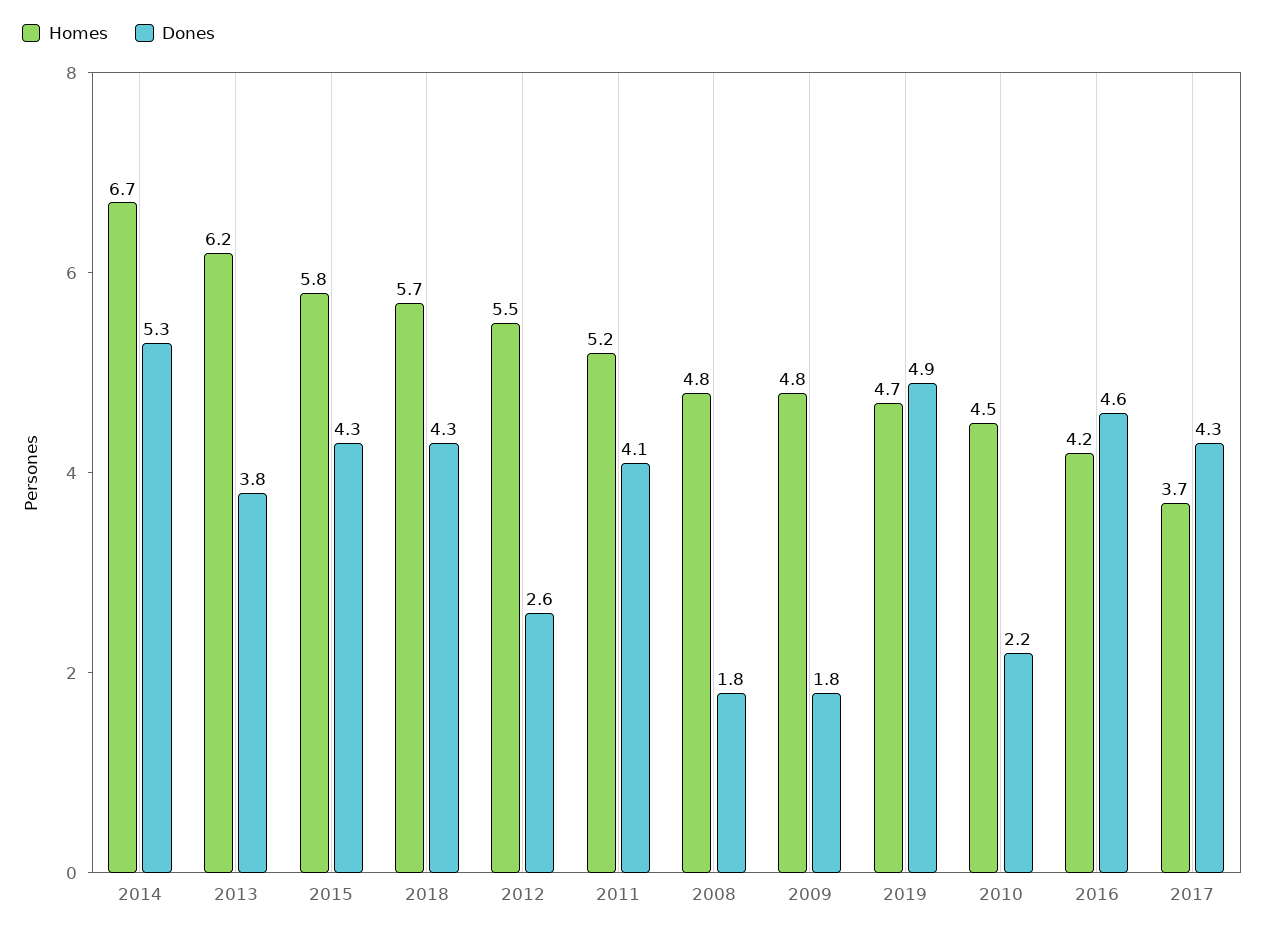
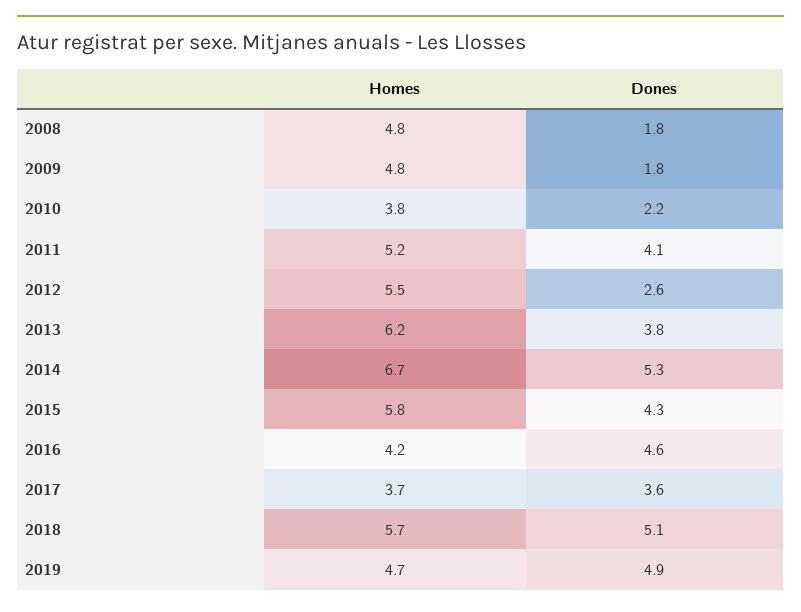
Dones, 2018: 4.3 -> 5.1
Homes, 2010: 4.5 -> 3.8
Dones, 2017: 4.3 -> 3.6

